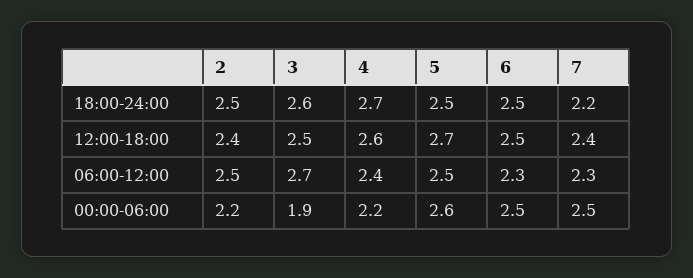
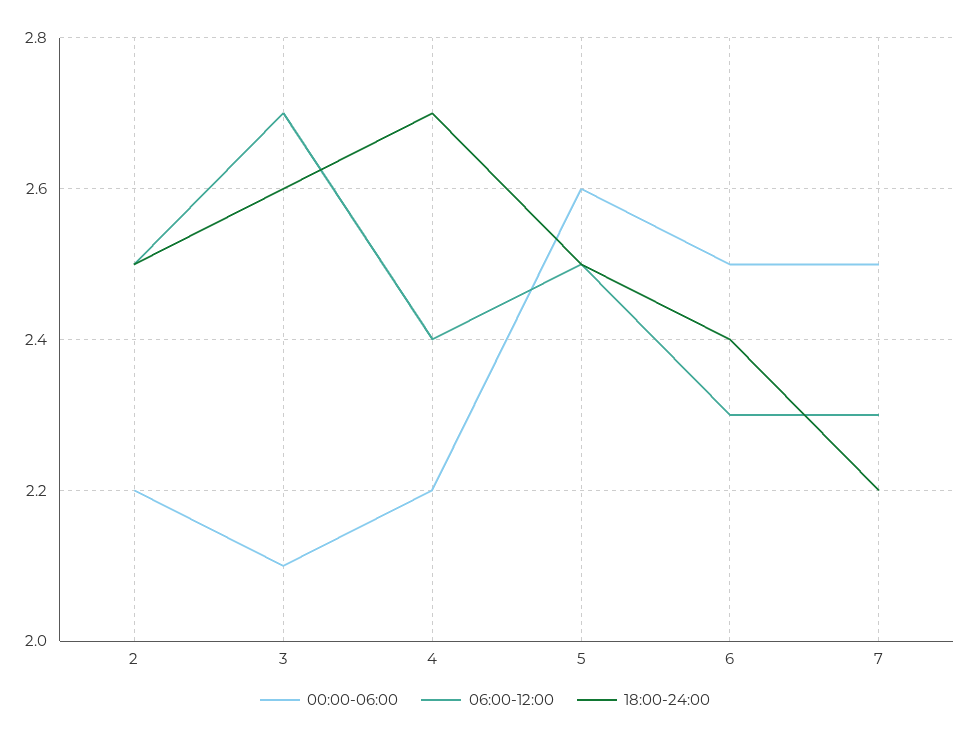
18:00-24:00, 6: 2.5 -> 2.4
12:00-18:00, 2: 2.4 -> none
12:00-18:00, 3: 2.5 -> none
12:00-18:00, 4: 2.6 -> none
12:00-18:00, 5: 2.7 -> none
12:00-18:00, 6: 2.5 -> none
12:00-18:00, 7: 2.4 -> none
00:00-06:00, 3: 1.9 -> 2.1

